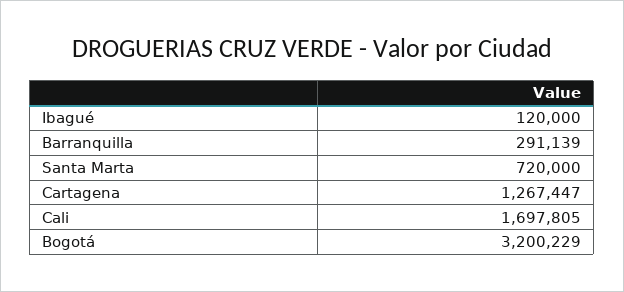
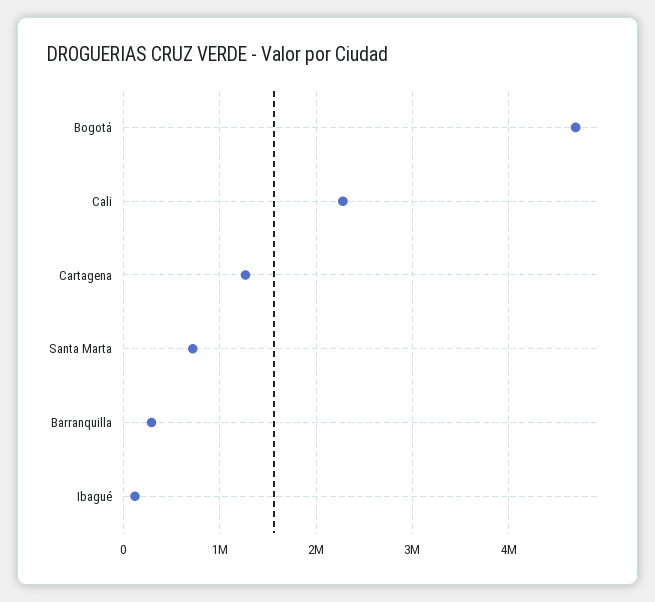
Cali: 1697805 -> 2300000
Bogotá: 3200229 -> 4700000

